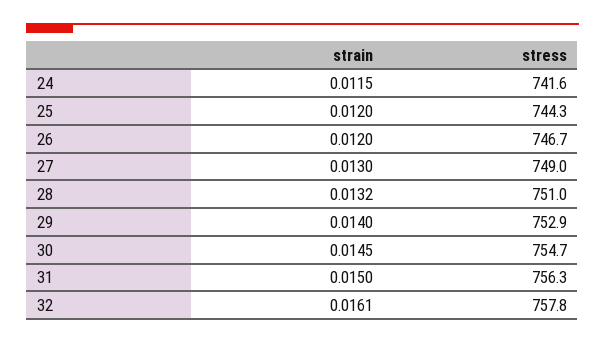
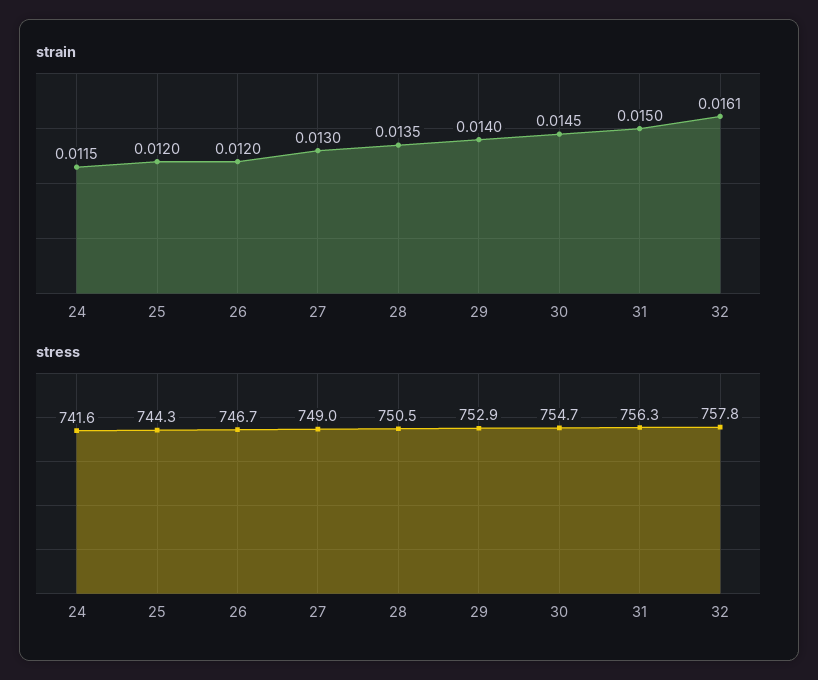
strain, 28: 0.0132 -> 0.0135
stress, 28: 751 -> 750.5

